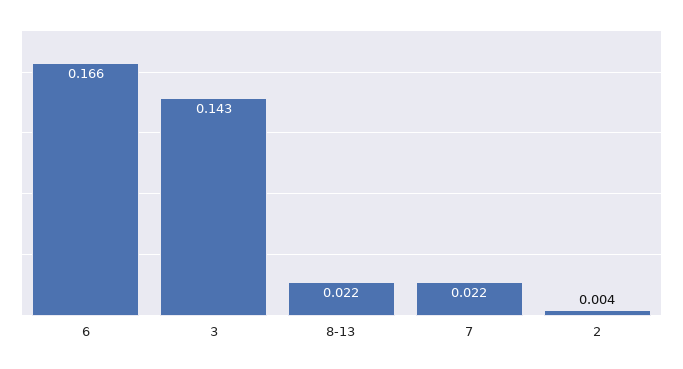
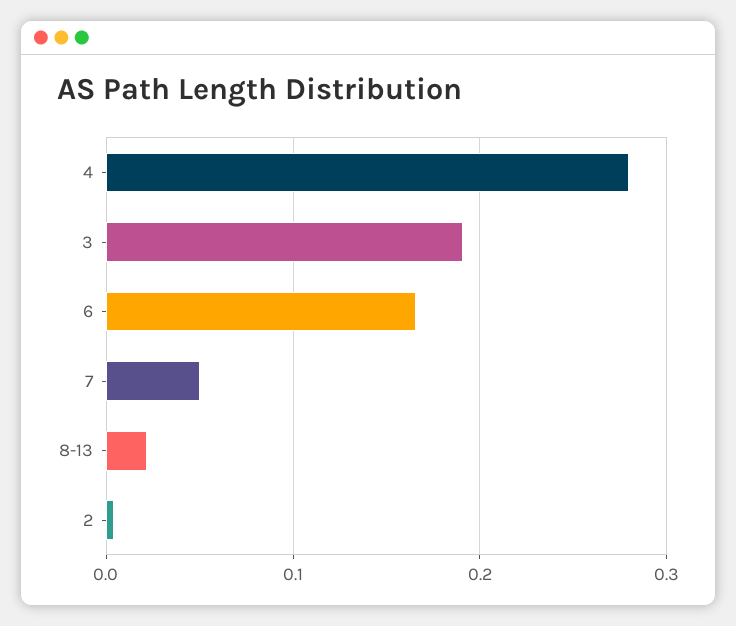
3: 0.143 -> 0.19
7: 0.022 -> 0.05
4: none -> 0.28

